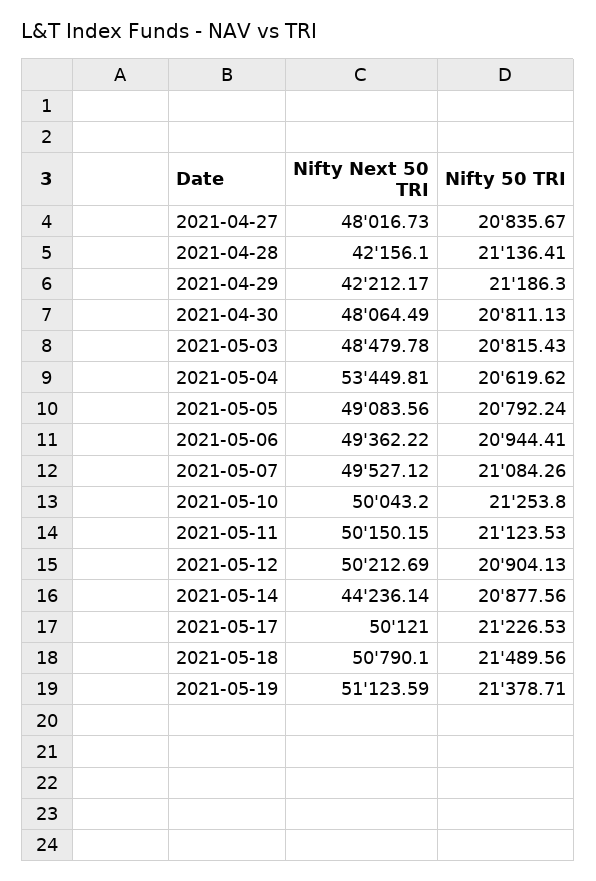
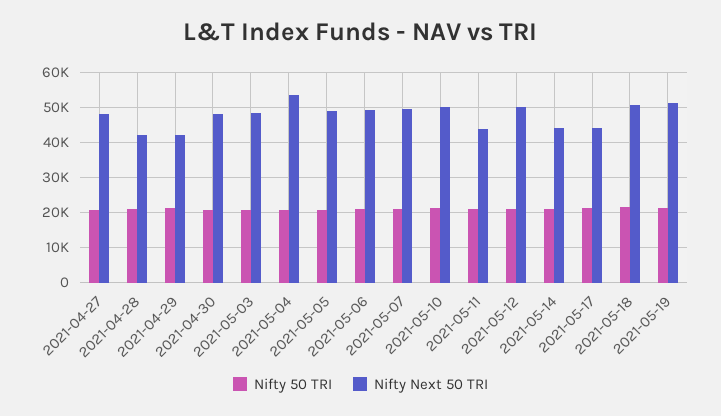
Nifty Next 50 TRI, 2021-05-11: 50150.15 -> 44000
Nifty Next 50 TRI, 2021-05-17: 50121 -> 44000

